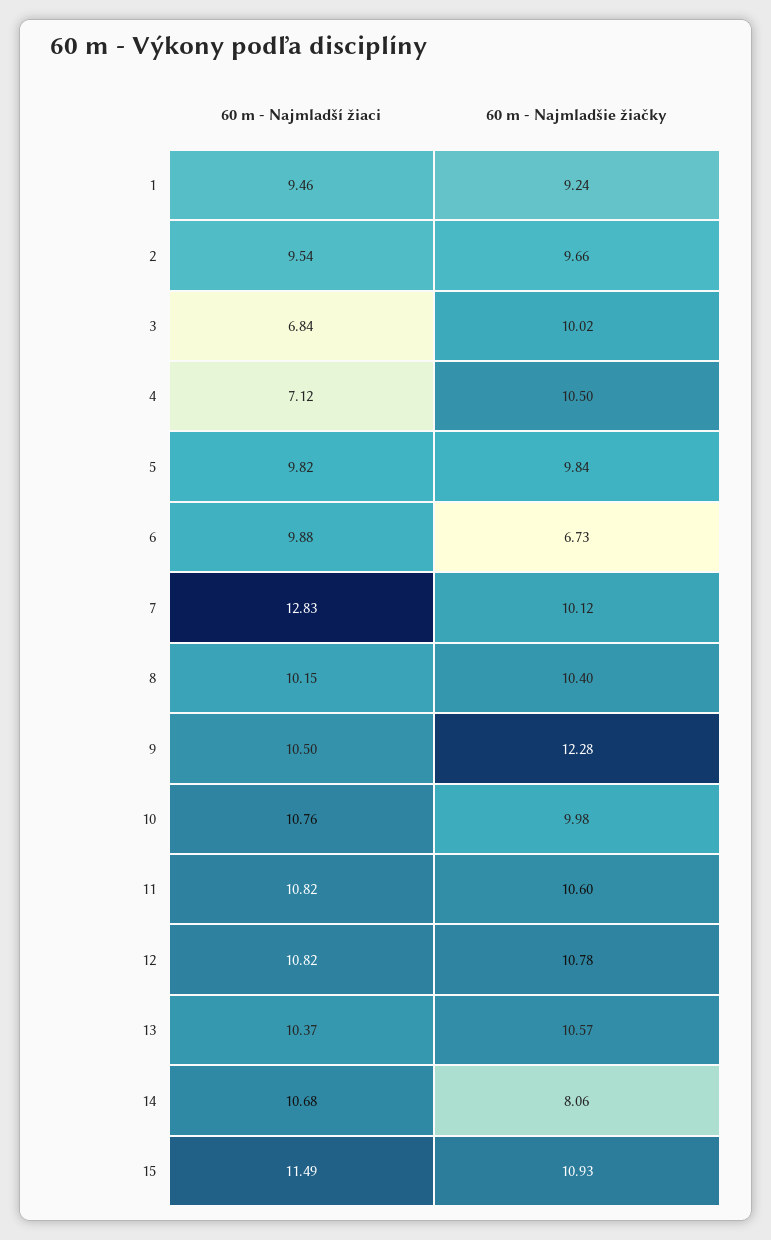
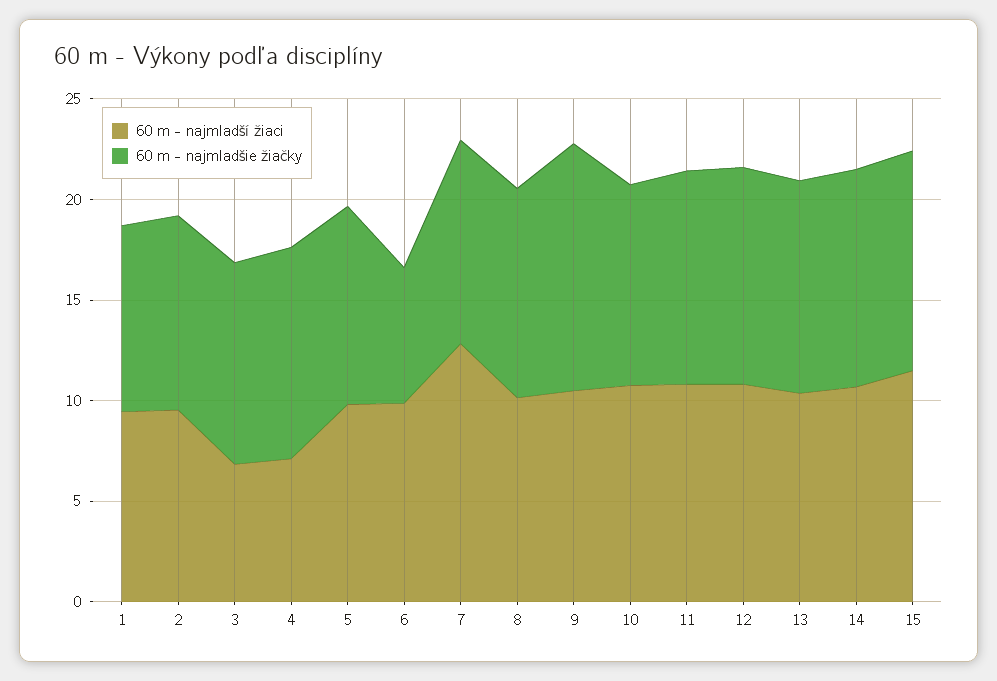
60 m - Najmladšie žiačky, 14: 8.06 -> 11

